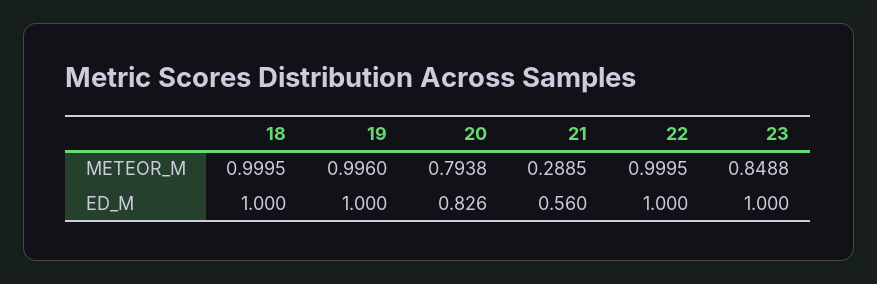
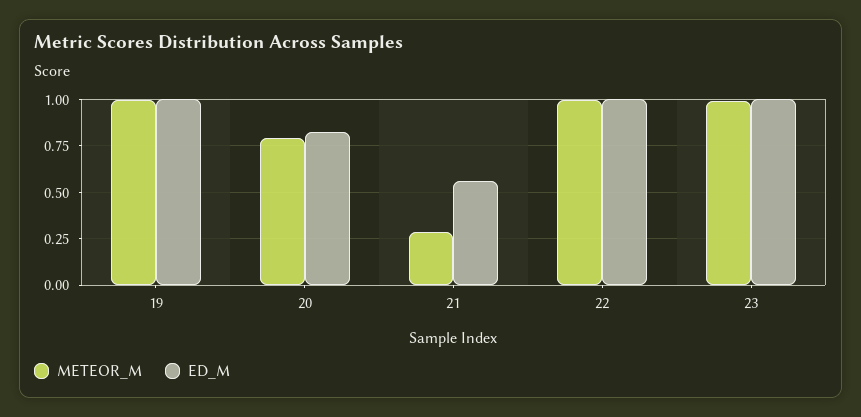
METEOR_M, 18: 0.9995 -> none
METEOR_M, 23: 0.8488 -> 1
ED_M, 18: 1 -> none

